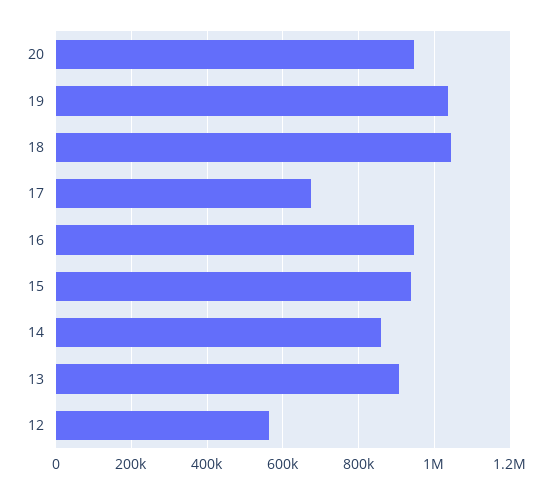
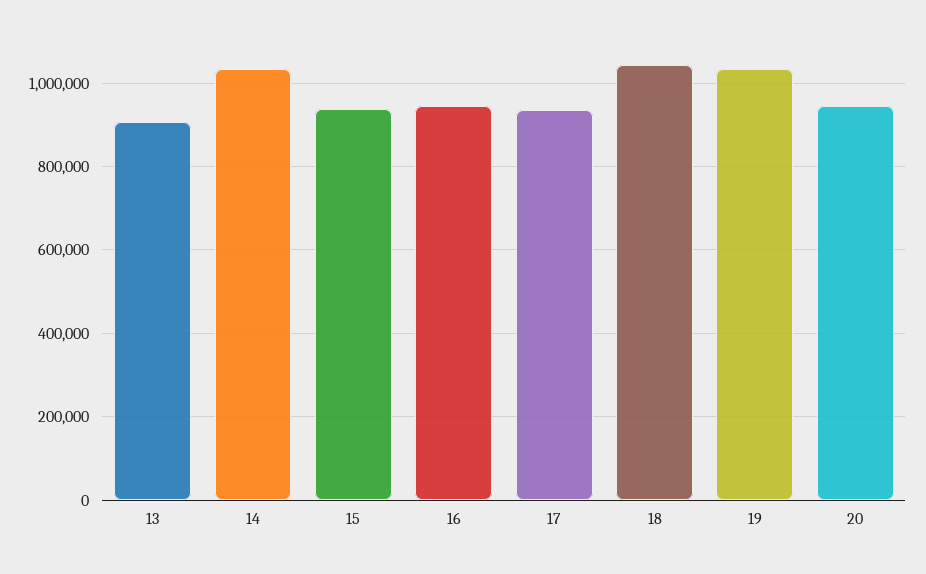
17: 680000 -> 940000
14: 860000 -> 1040000
12: 560000 -> none

